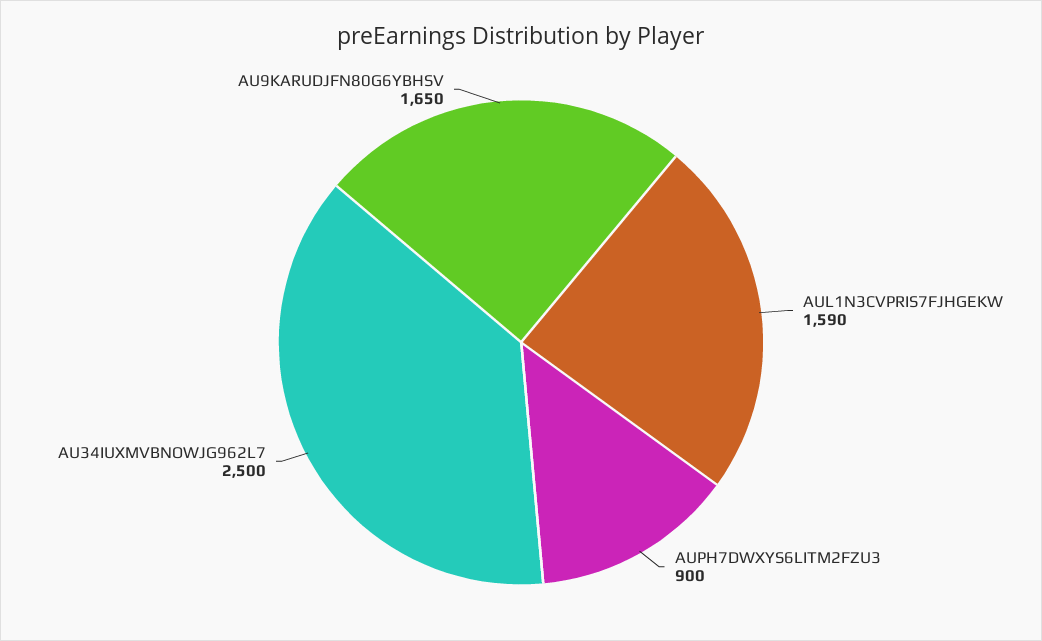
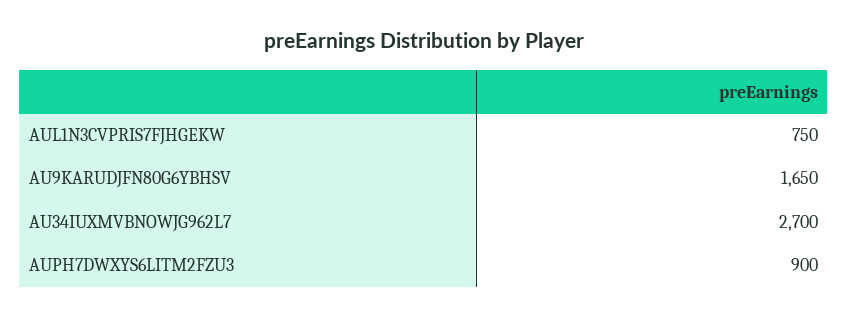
AUL1N3CVPRIS7FJHGEKW: 1590 -> 750
AU34IUXMVBNOWJG962L7: 2500 -> 2700

